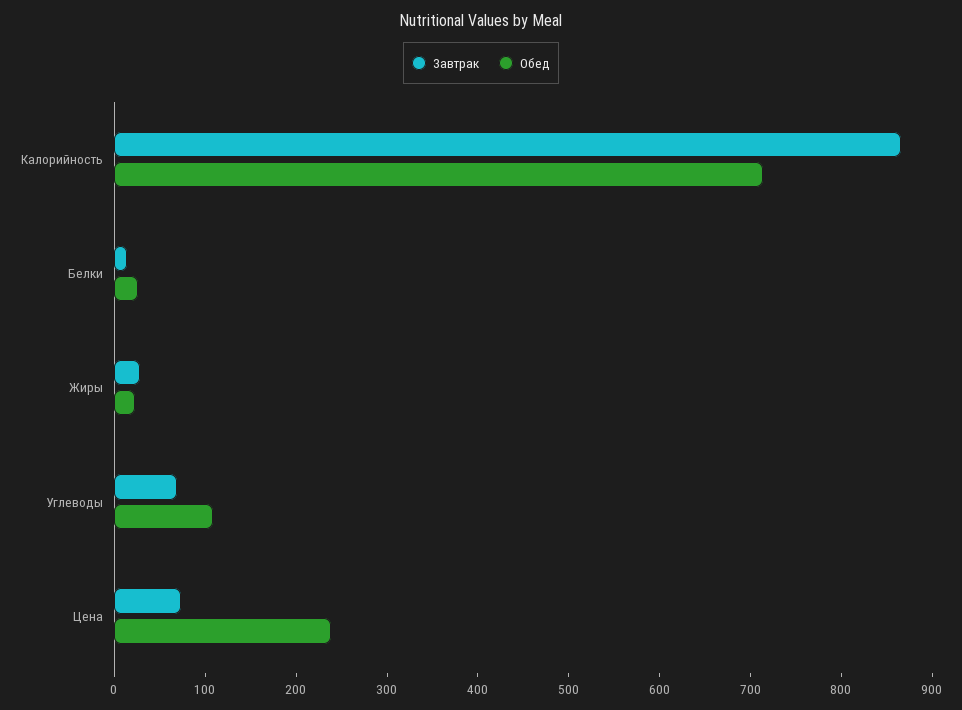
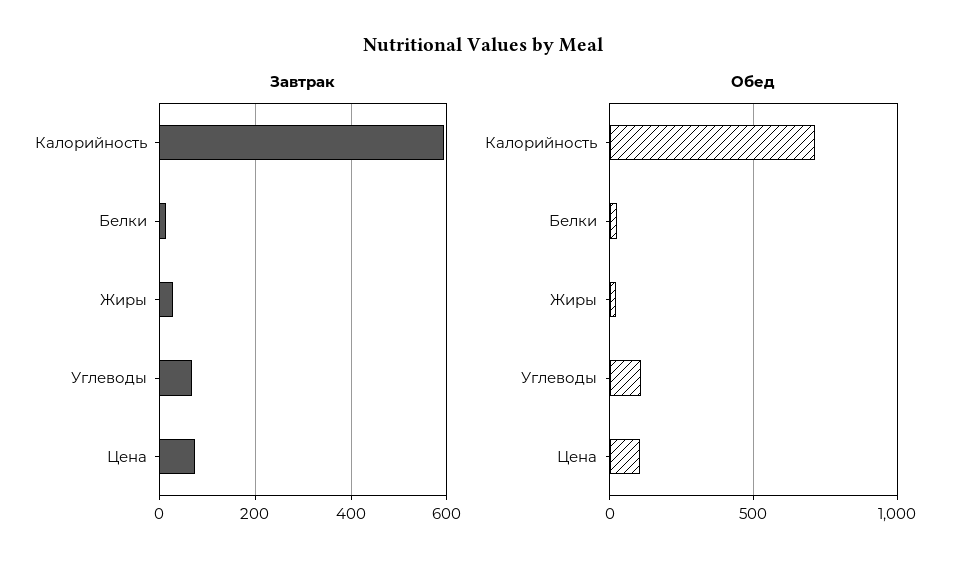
Завтрак, Калорийность: 860 -> 600
Обед, Цена: 240 -> 100

